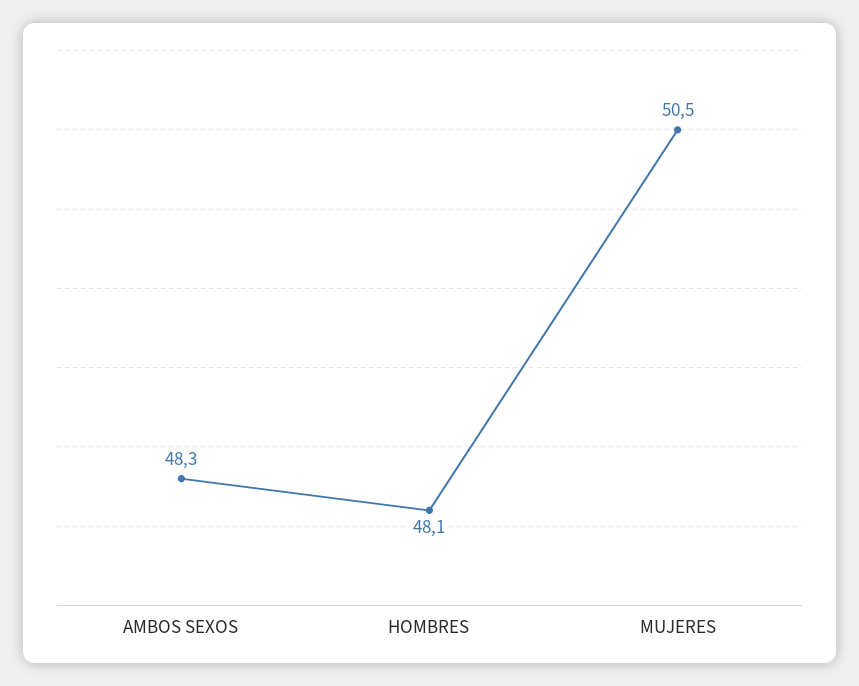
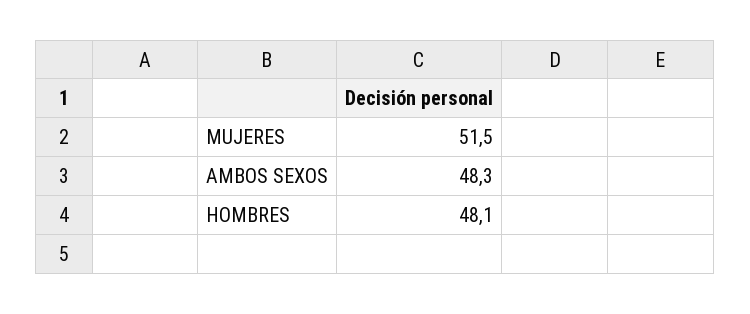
MUJERES: 50.5 -> 51.5

